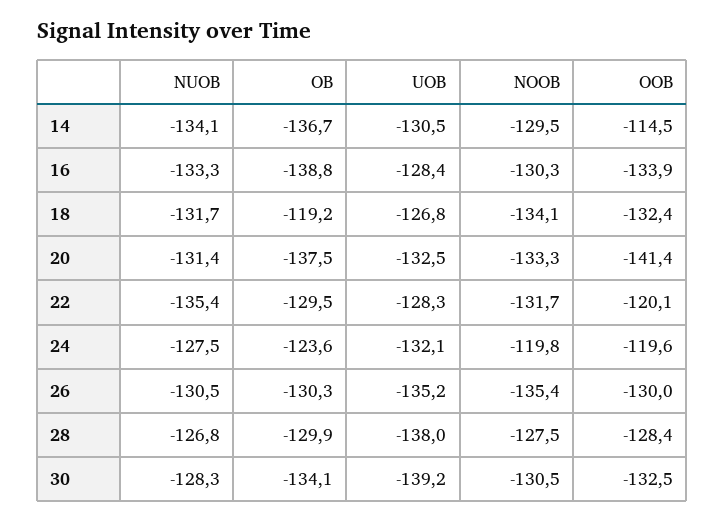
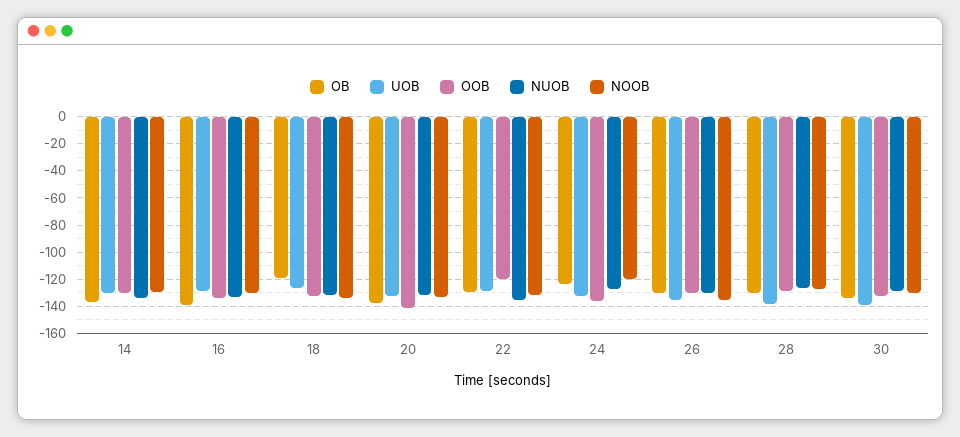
OOB, 14: -114.5 -> -130
OOB, 24: -119.6 -> -135

